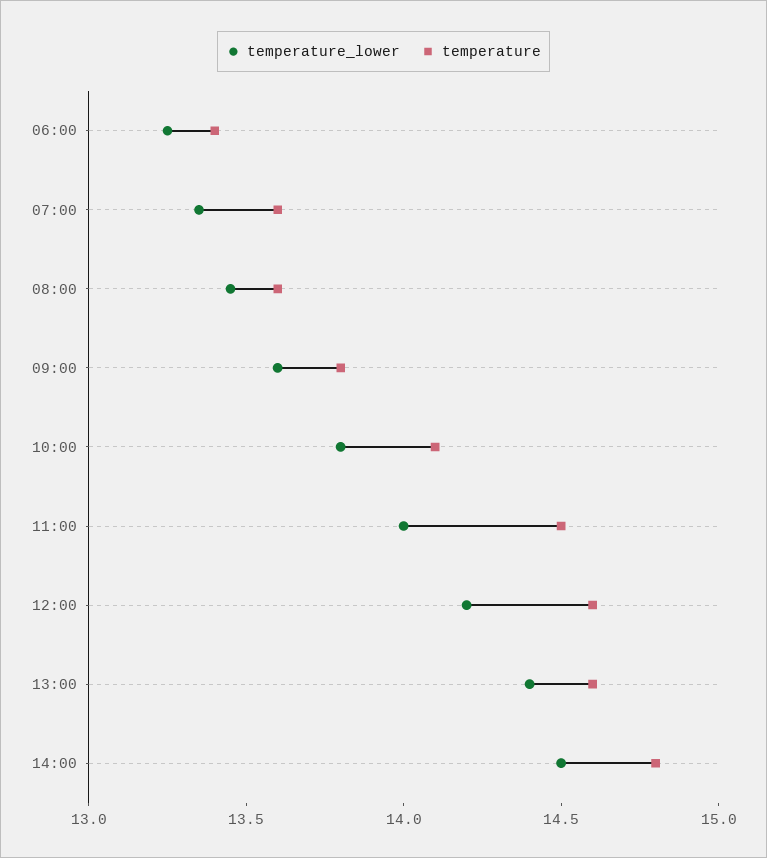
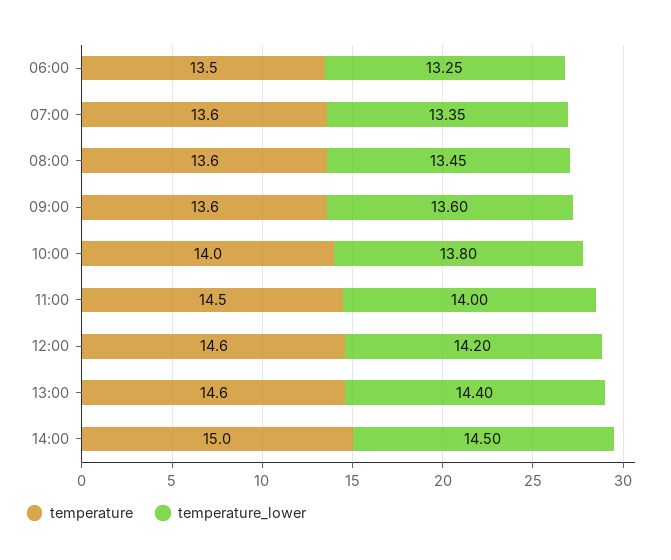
temperature, 06:00: 13.4 -> 13.5
temperature, 09:00: 13.8 -> 13.6
temperature, 10:00: 14.1 -> 14
temperature, 14:00: 14.8 -> 15

